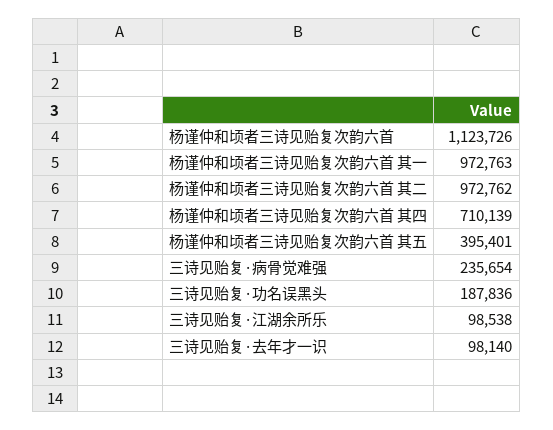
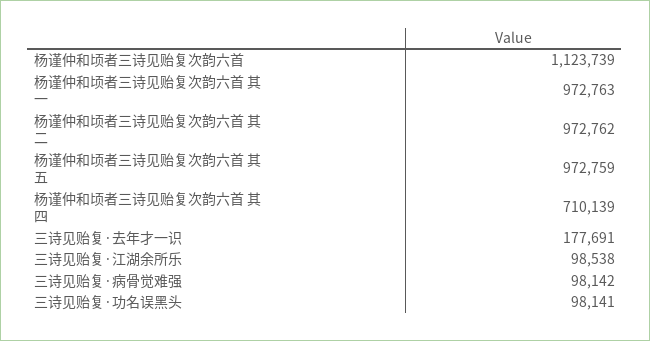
杨谨仲和顷者三诗见贻复次韵六首: 1123726 -> 1123739
杨谨仲和顷者三诗见贻复次韵六首 其五: 395401 -> 972759
三诗见贻复·病骨觉难强: 235654 -> 98142
三诗见贻复·功名误黑头: 187836 -> 98141
三诗见贻复·去年才一识: 98140 -> 177691

